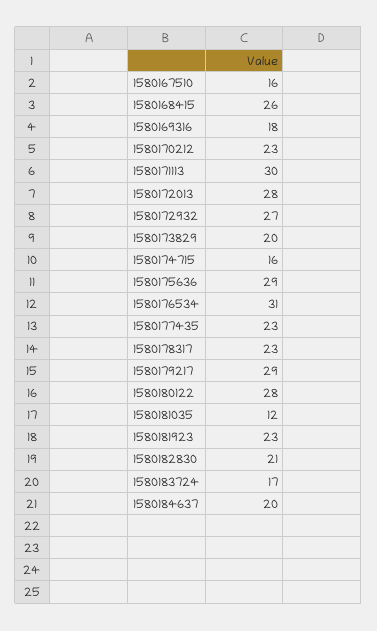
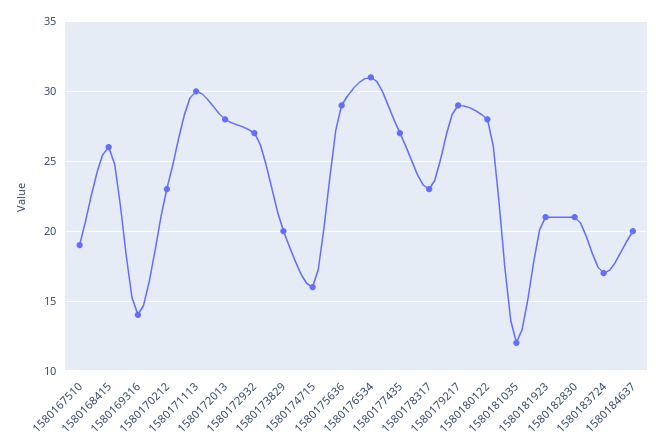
1580167510: 16 -> 19
1580169316: 18 -> 14
1580177435: 23 -> 27
1580181923: 23 -> 21

